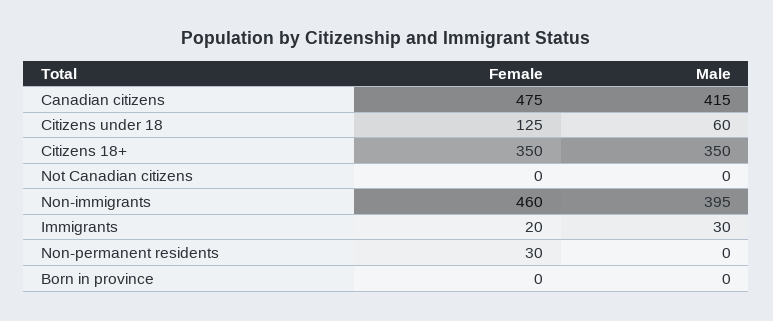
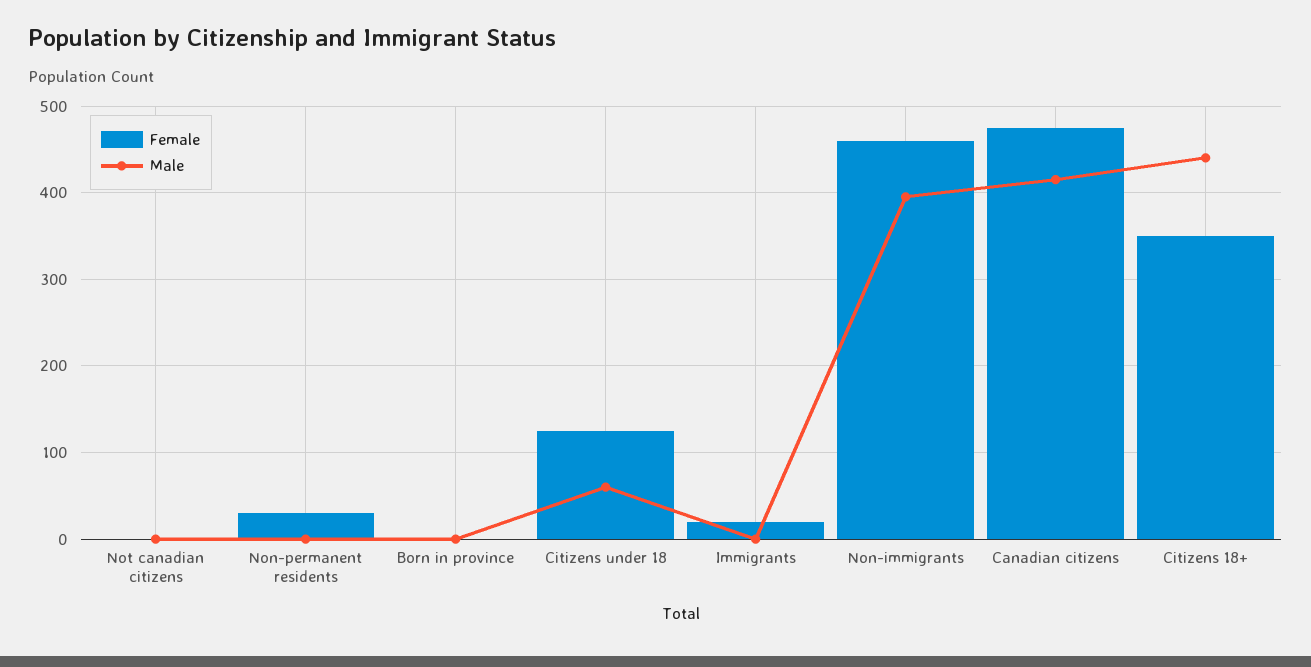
Male, Citizens 18+: 350 -> 440
Male, Immigrants: 30 -> 0

